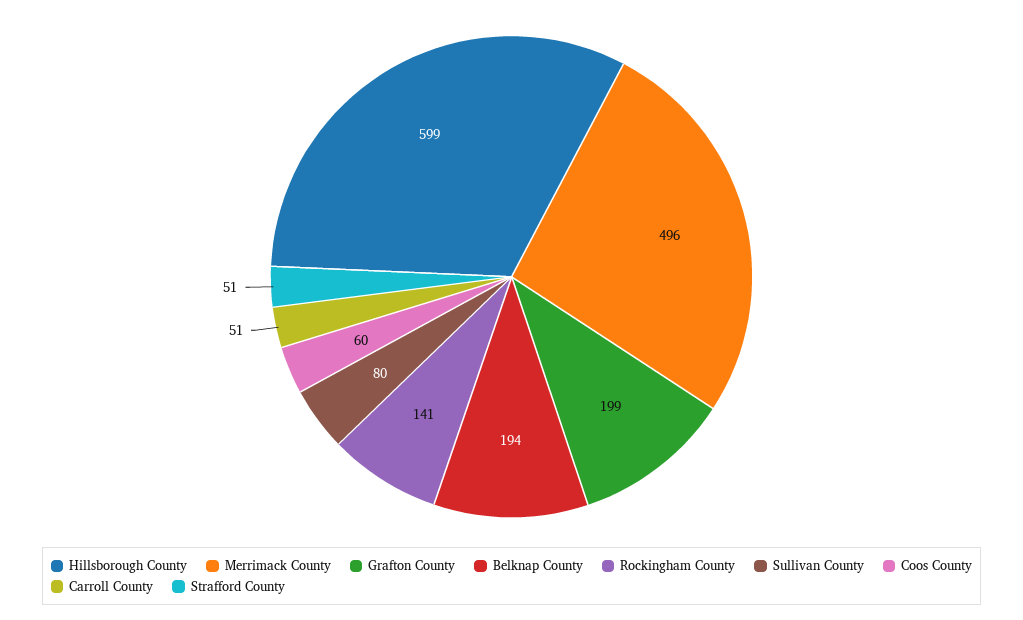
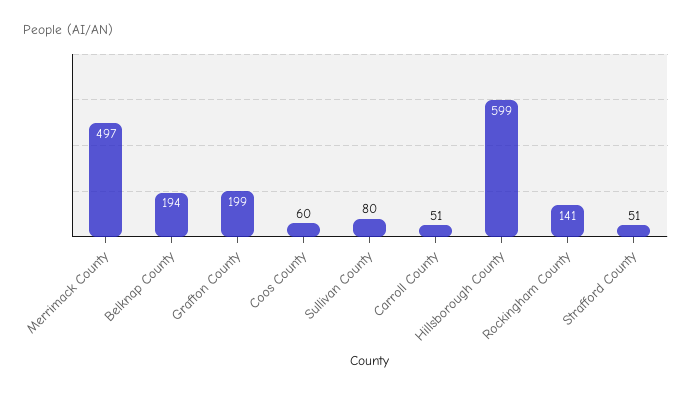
Merrimack County: 496 -> 497

